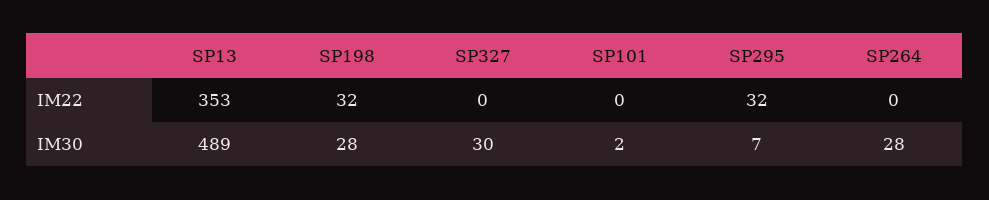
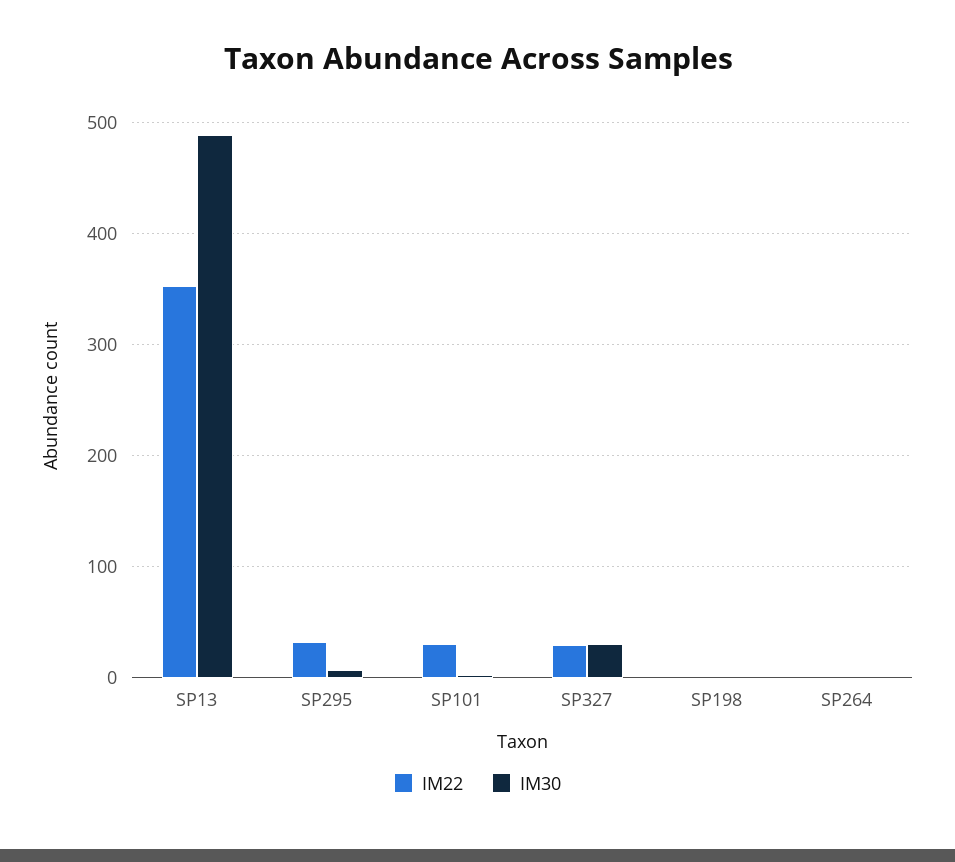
IM22, SP198: 32 -> 0
IM22, SP327: 0 -> 30
IM22, SP101: 0 -> 30
IM30, SP198: 28 -> 0
IM30, SP264: 28 -> 0

